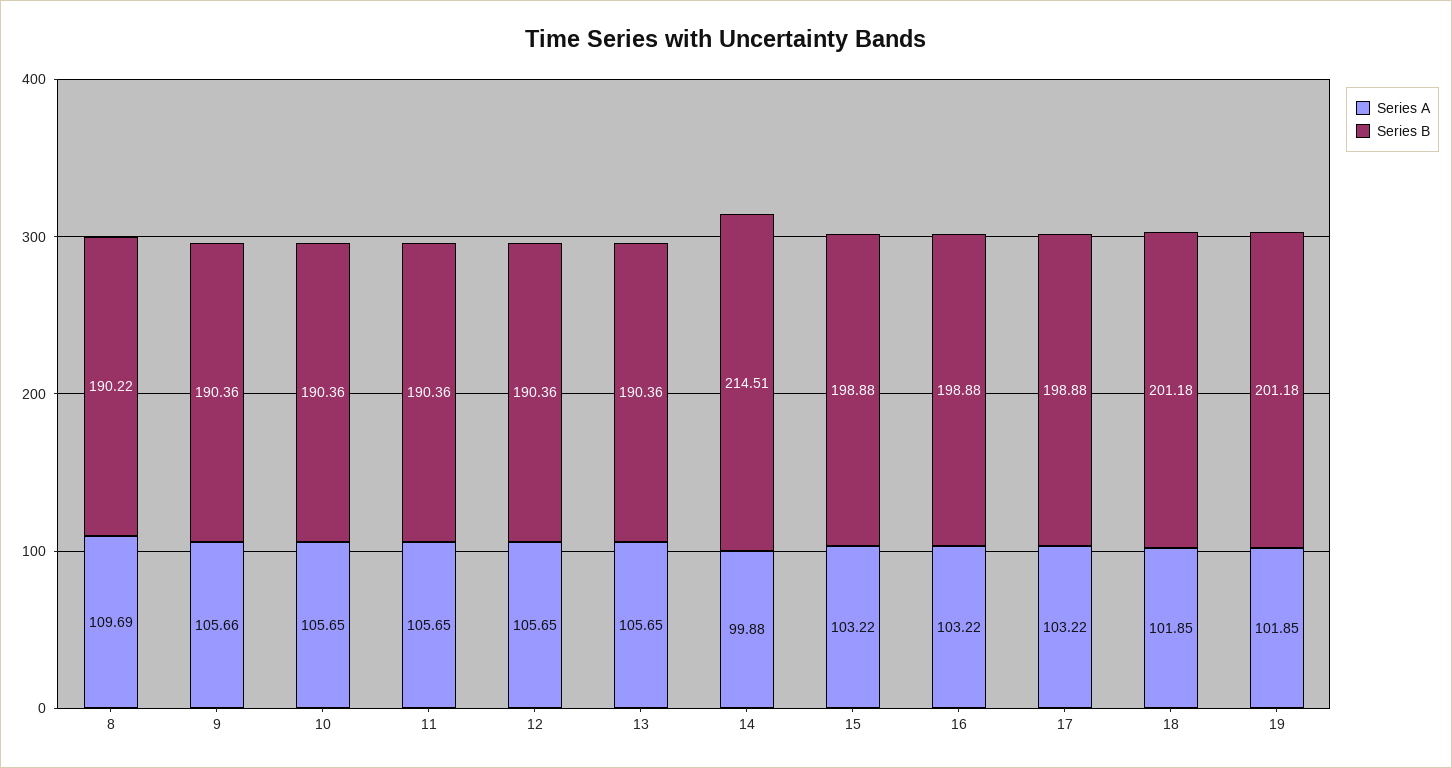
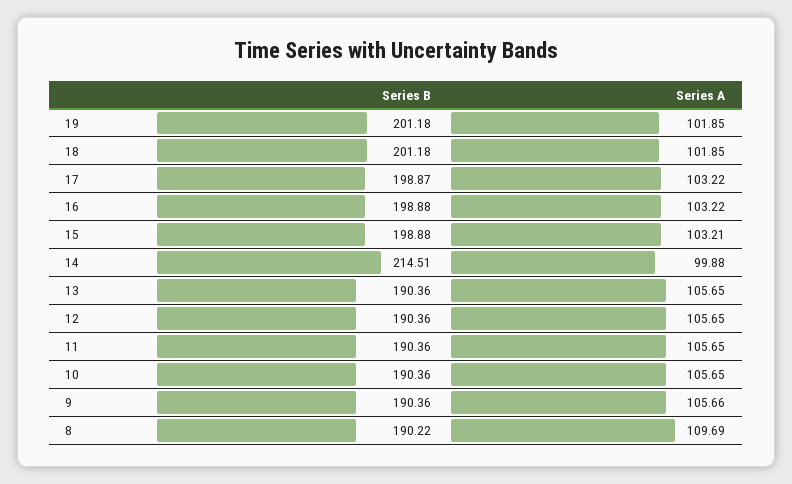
Series A, 15: 103.22 -> 103.21
Series B, 17: 198.88 -> 198.87

